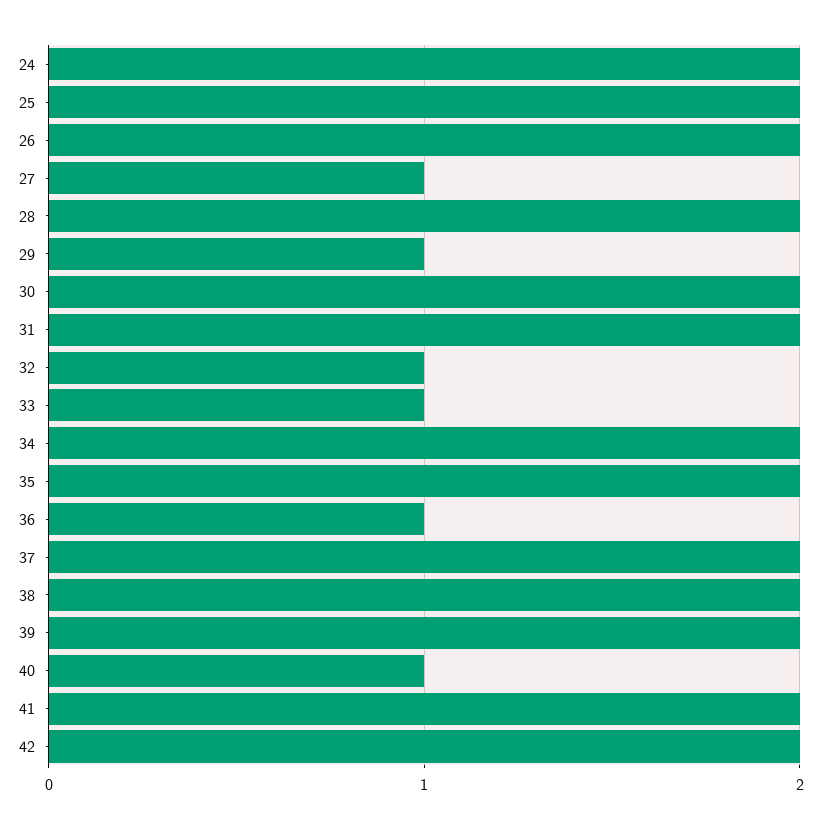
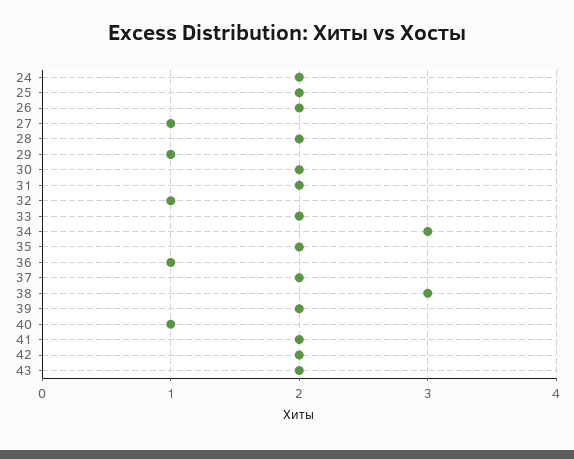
33: 1 -> 2
34: 2 -> 3
38: 2 -> 3
43: none -> 2

